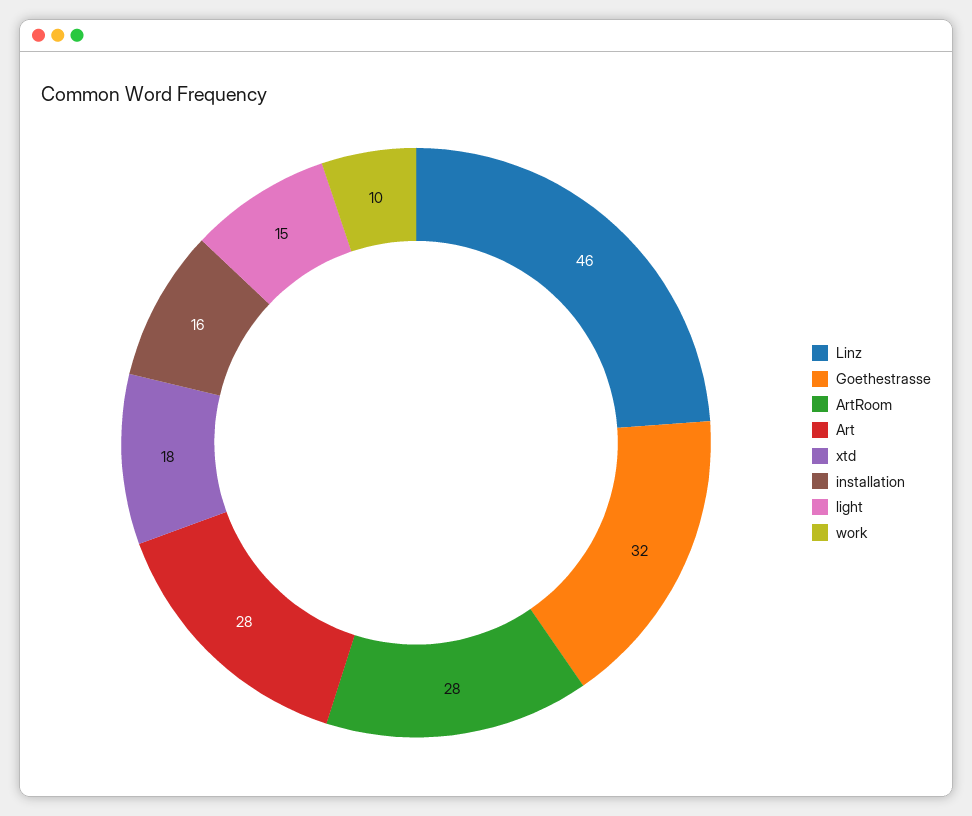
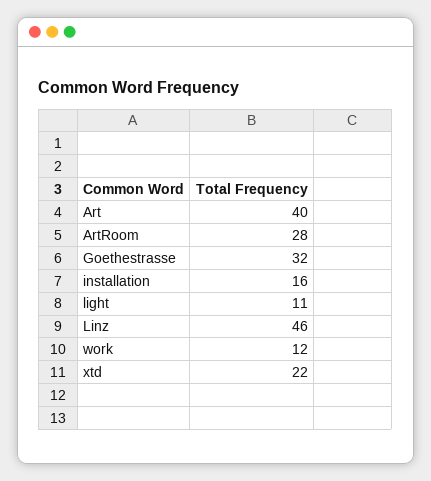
Art: 28 -> 40
xtd: 18 -> 22
light: 15 -> 11
work: 10 -> 12

